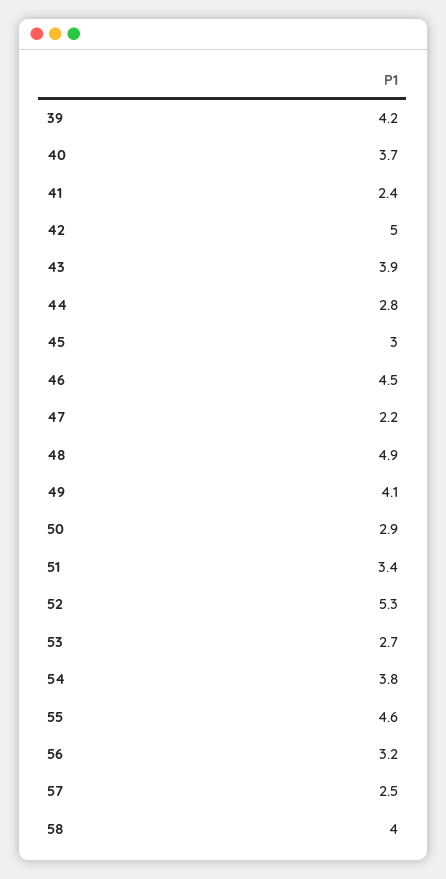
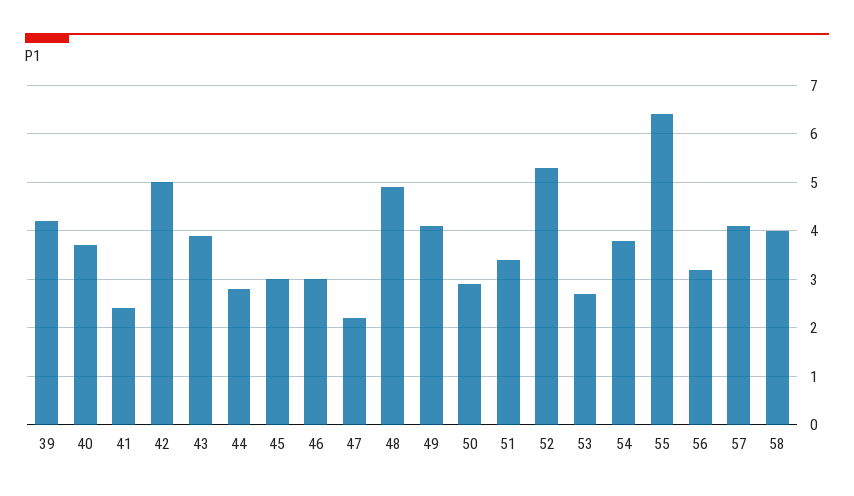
46: 4.5 -> 3
55: 4.6 -> 6.5
57: 2.5 -> 4

